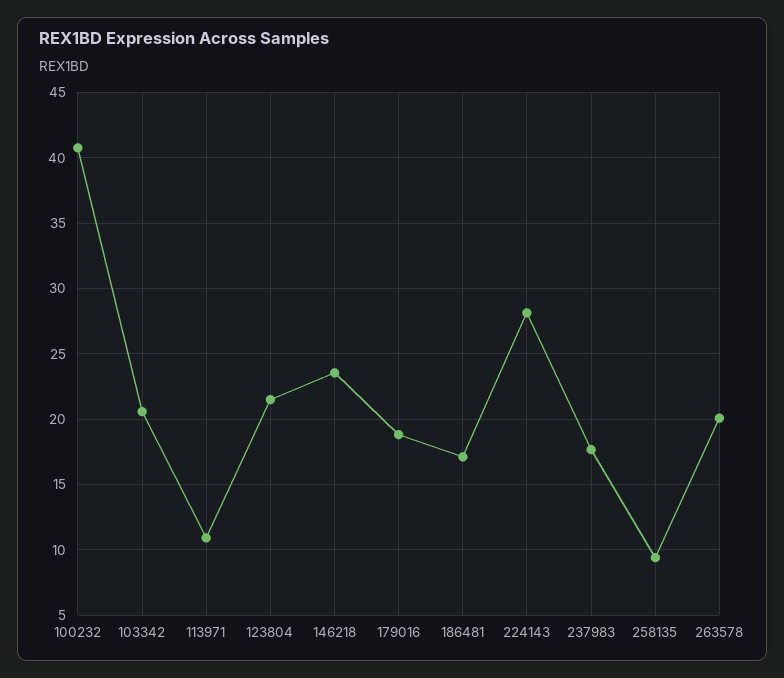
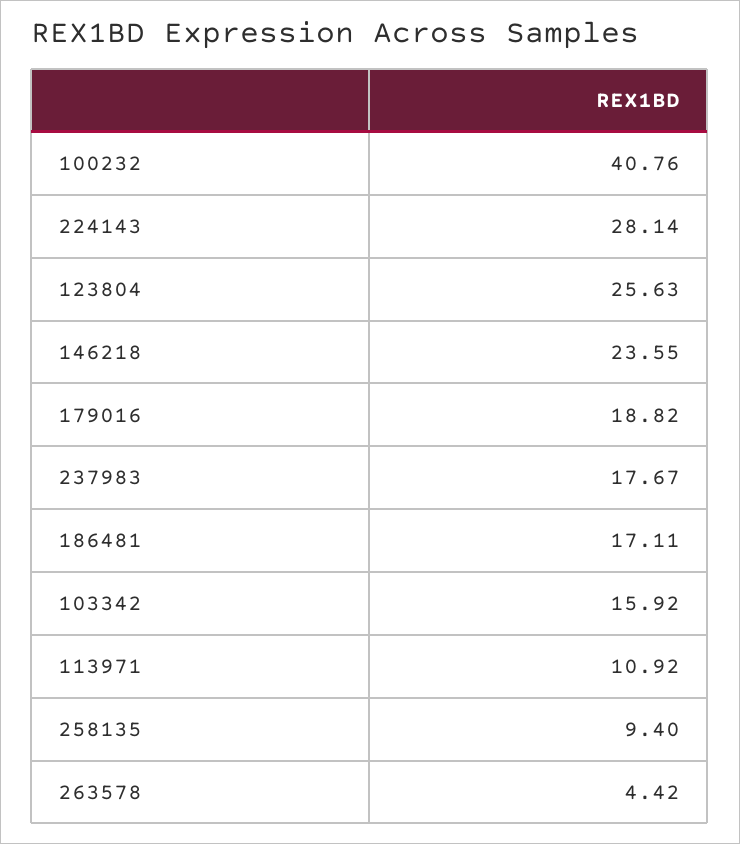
103342: 20.5 -> 15.92
123804: 21.5 -> 25.63
263578: 20 -> 4.42

